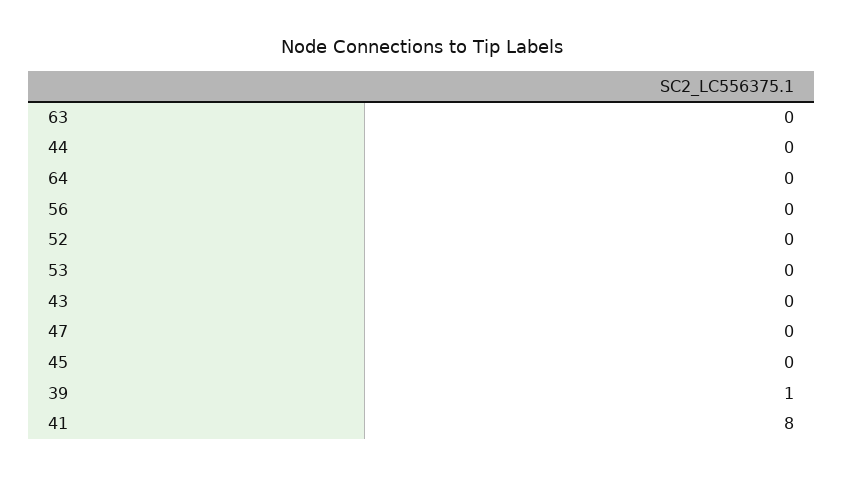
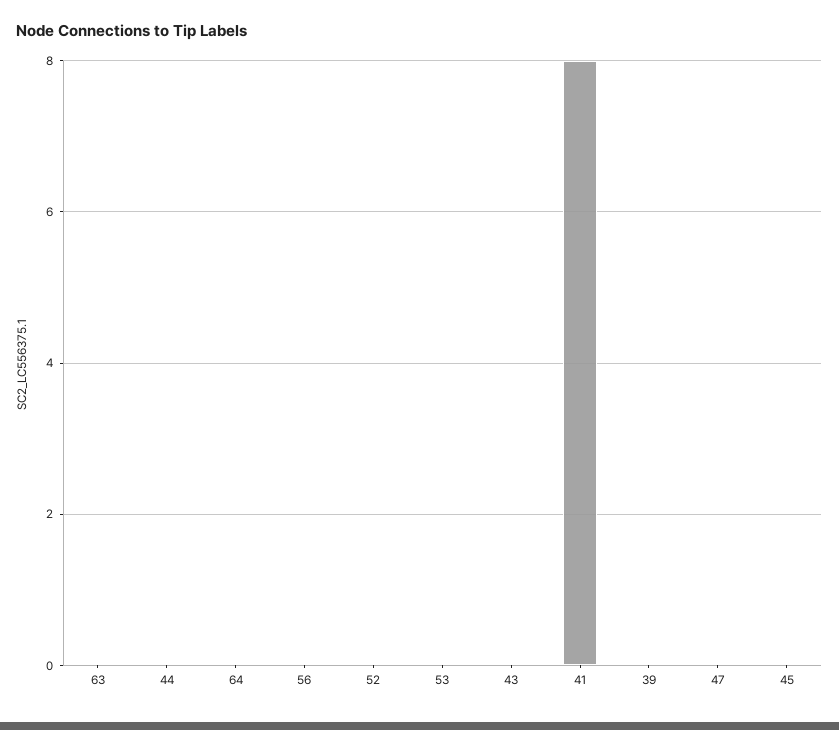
39: 1 -> 0

